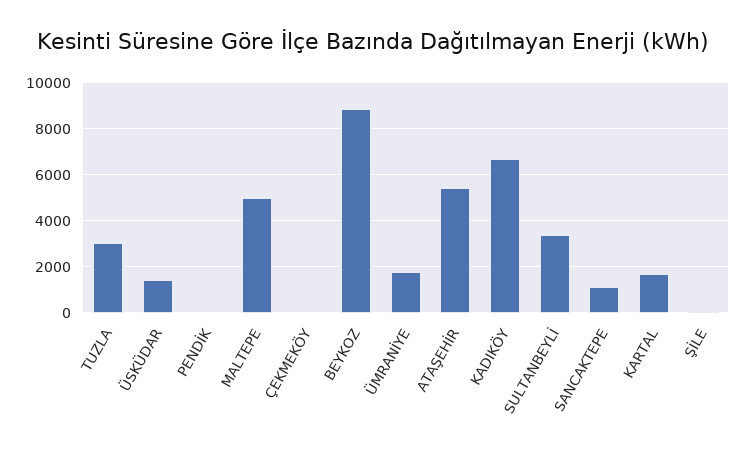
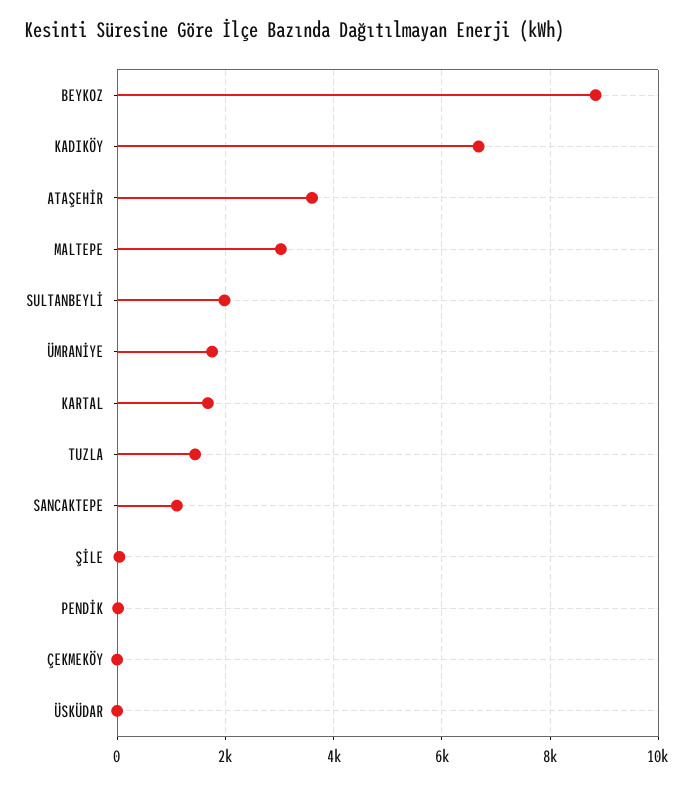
TUZLA: 3000 -> 1400
ÜSKÜDAR: 1500 -> 0
MALTEPE: 5000 -> 3000
ATAŞEHİR: 5500 -> 3600
SULTANBEYLİ: 3500 -> 2000

